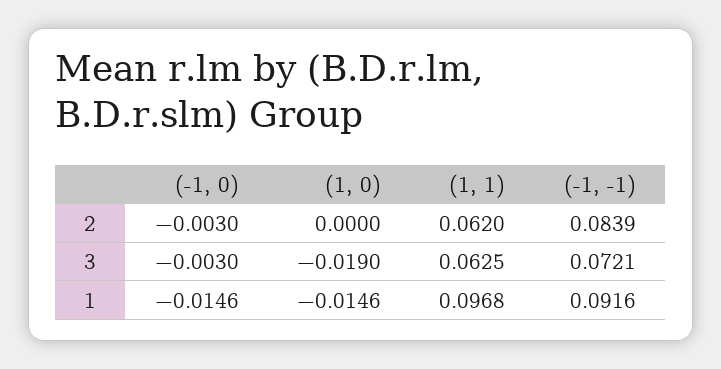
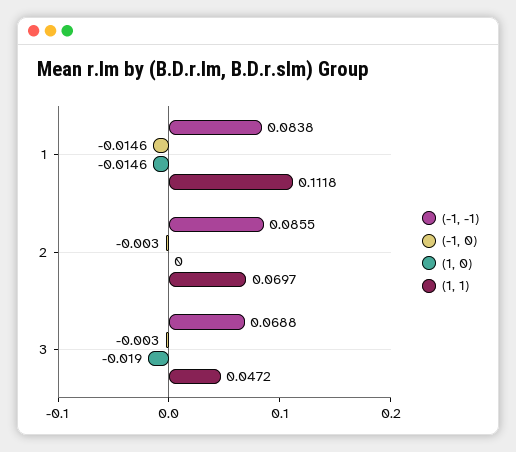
(1, 1), 2: 0.062 -> 0.0697
(-1, -1), 2: 0.0839 -> 0.0855
(1, 1), 3: 0.0625 -> 0.0472
(-1, -1), 3: 0.0721 -> 0.0688
(1, 1), 1: 0.0968 -> 0.1118
(-1, -1), 1: 0.0916 -> 0.0838

